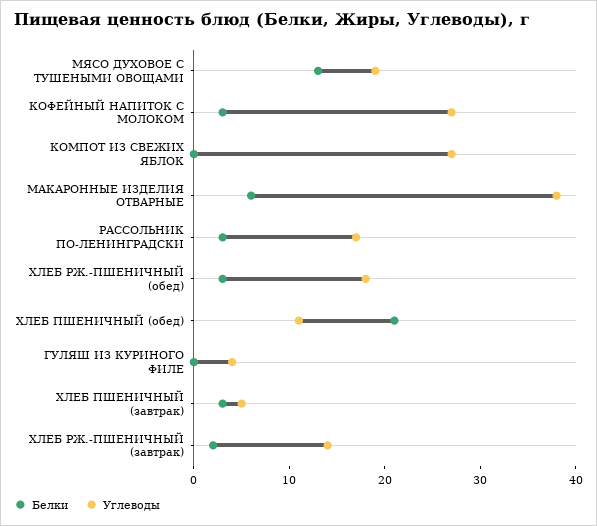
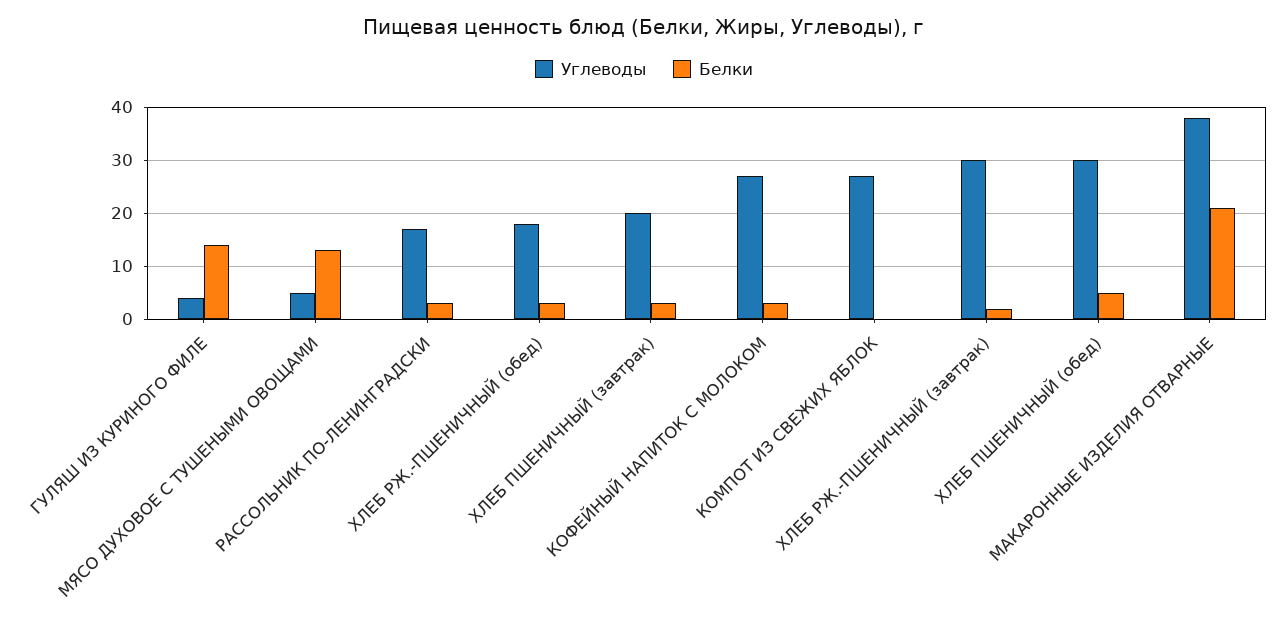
Углеводы, МЯСО ДУХОВОЕ С ТУШЕНЫМИ ОВОЩАМИ: 19 -> 5
Белки, МАКАРОННЫЕ ИЗДЕЛИЯ ОТВАРНЫЕ: 6 -> 20
Белки, ХЛЕБ ПШЕНИЧНЫЙ (обед): 21 -> 5
Углеводы, ХЛЕБ ПШЕНИЧНЫЙ (обед): 11 -> 30
Белки, ГУЛЯШ ИЗ КУРИНОГО ФИЛЕ: 0 -> 15
Углеводы, ХЛЕБ ПШЕНИЧНЫЙ (завтрак): 5 -> 20
Углеводы, ХЛЕБ РЖ.-ПШЕНИЧНЫЙ (завтрак): 14 -> 30

